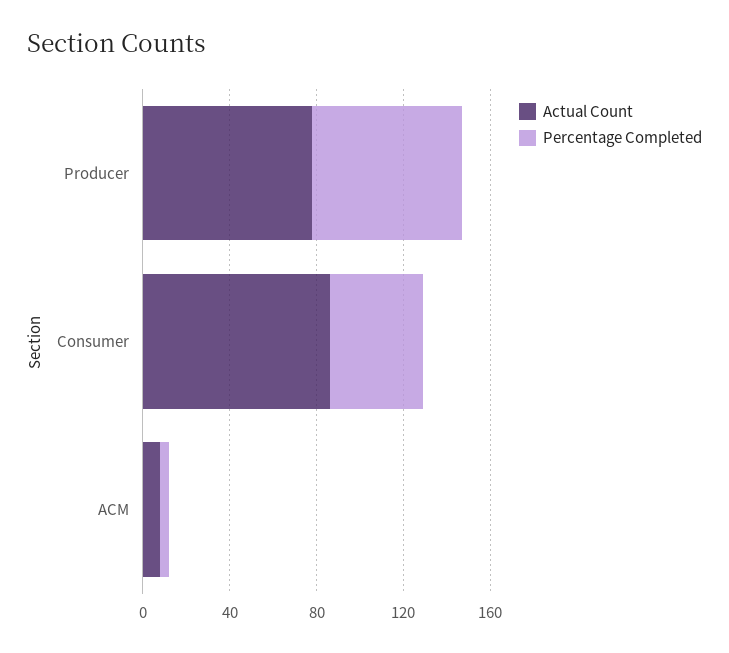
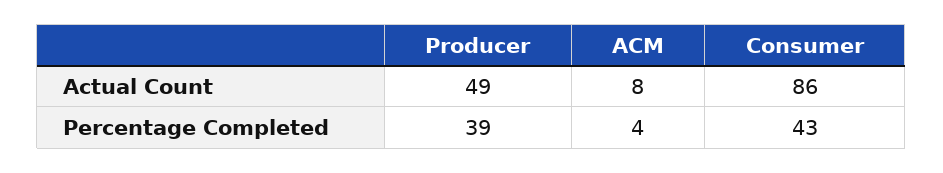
Actual Count, Producer: 80 -> 49
Percentage Completed, Producer: 70 -> 39

